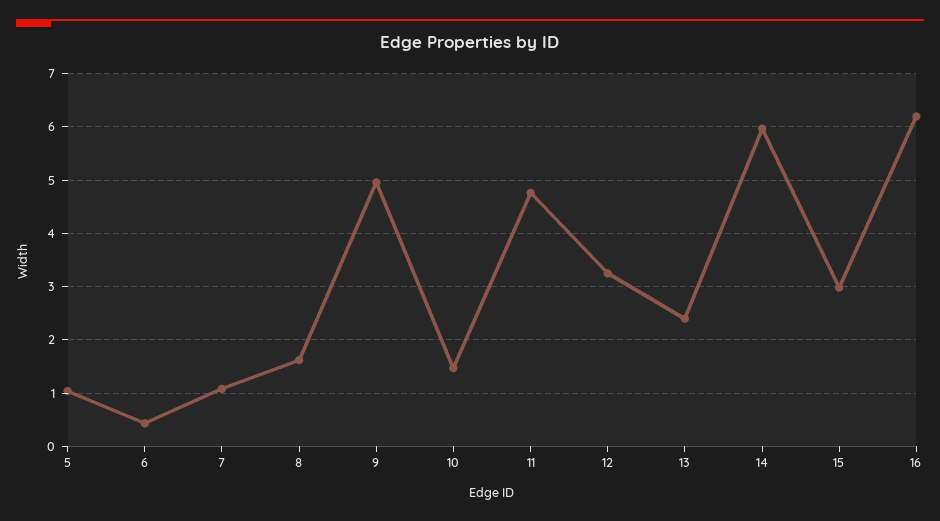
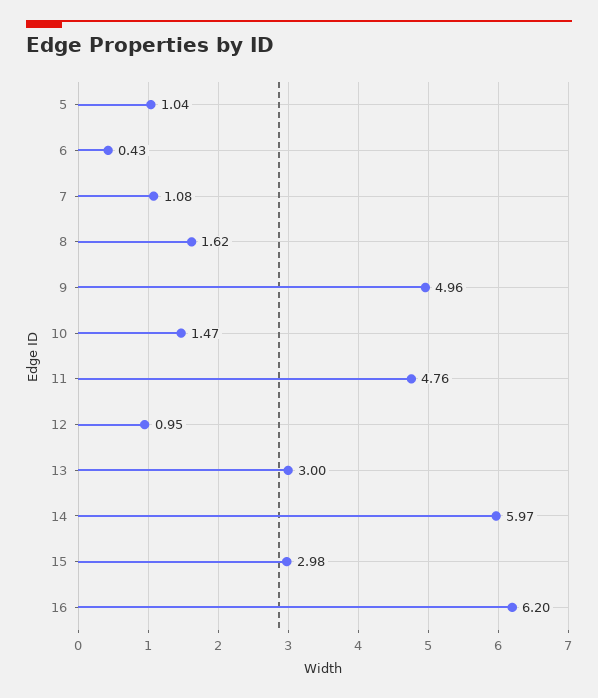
12: 3.2 -> 0.95
13: 2.4 -> 3

